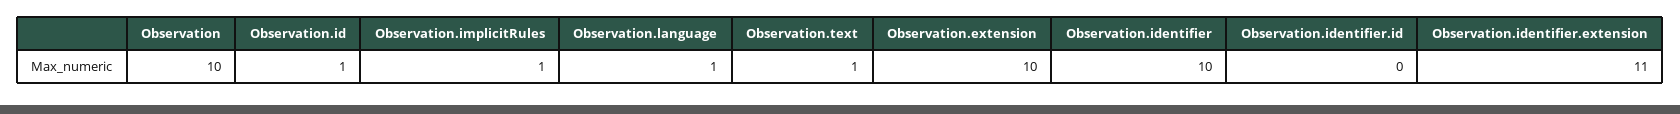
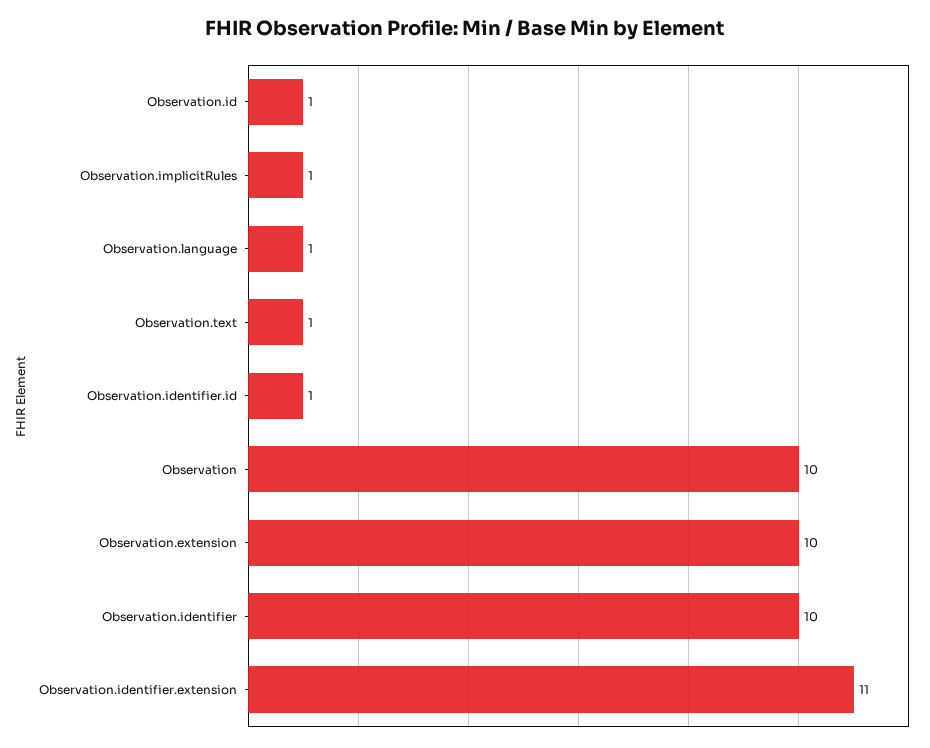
Observation.identifier.id: 0 -> 1

